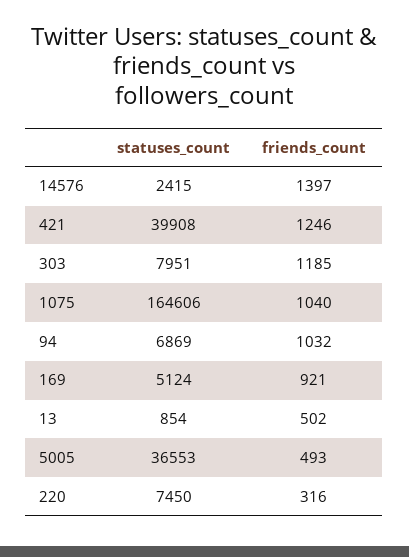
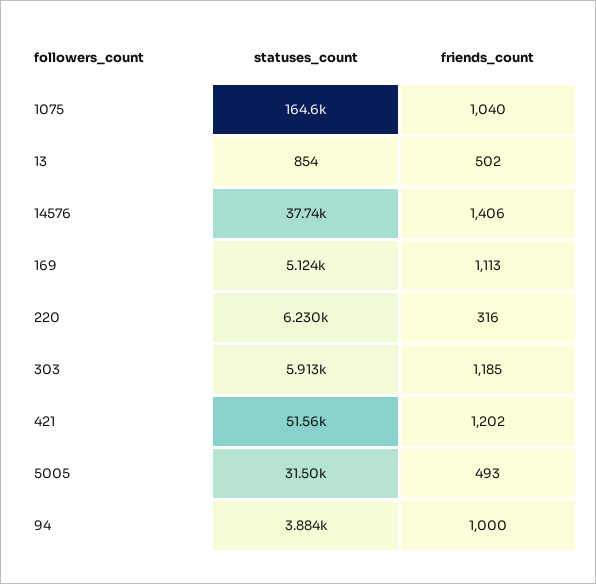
statuses_count, 14576: 2415 -> 37740
friends_count, 14576: 1397 -> 1406
statuses_count, 421: 39908 -> 51560
friends_count, 421: 1246 -> 1202
statuses_count, 303: 7951 -> 5913
statuses_count, 94: 6869 -> 3884
friends_count, 94: 1032 -> 1000
friends_count, 169: 921 -> 1113
statuses_count, 5005: 36553 -> 31500
statuses_count, 220: 7450 -> 6230

